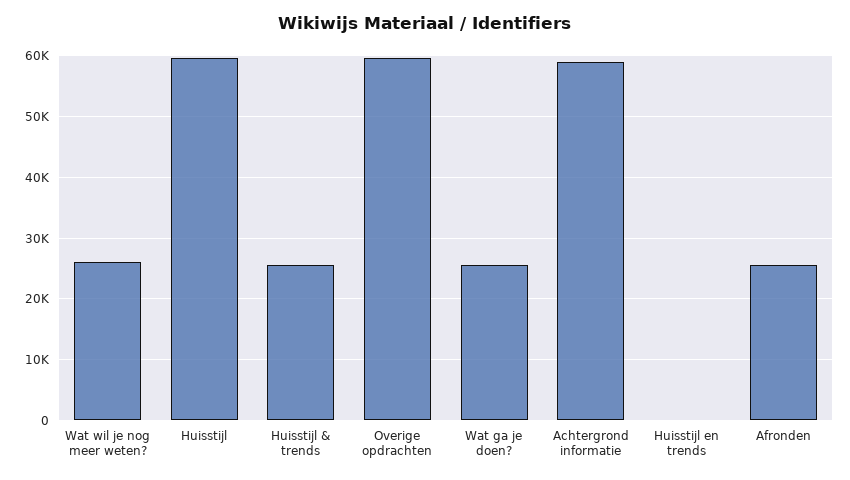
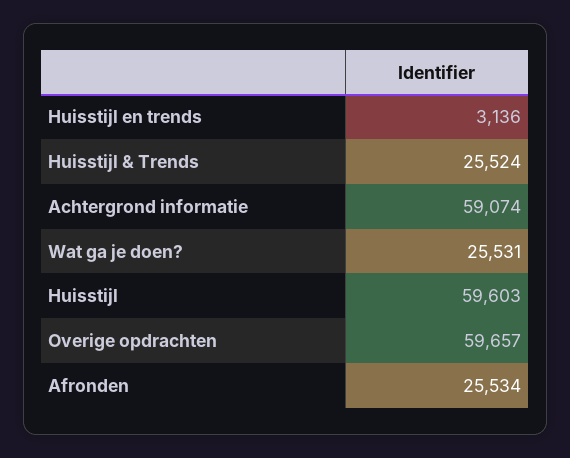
Wat wil je nog meer weten?: 26000 -> none
Huisstijl en trends: 0 -> 3136

